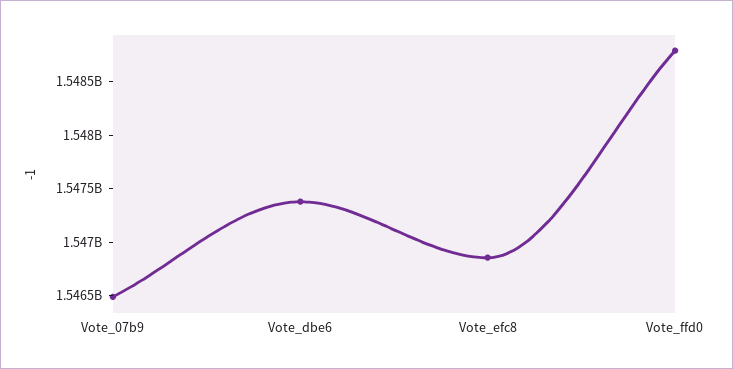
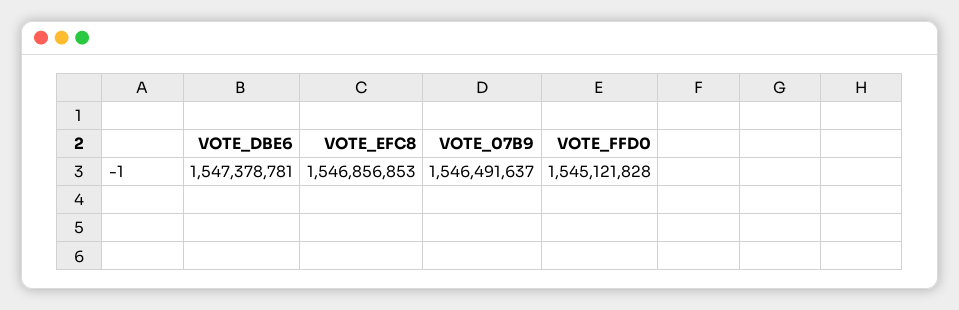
Vote_ffd0: 1548800000 -> 1545121828

